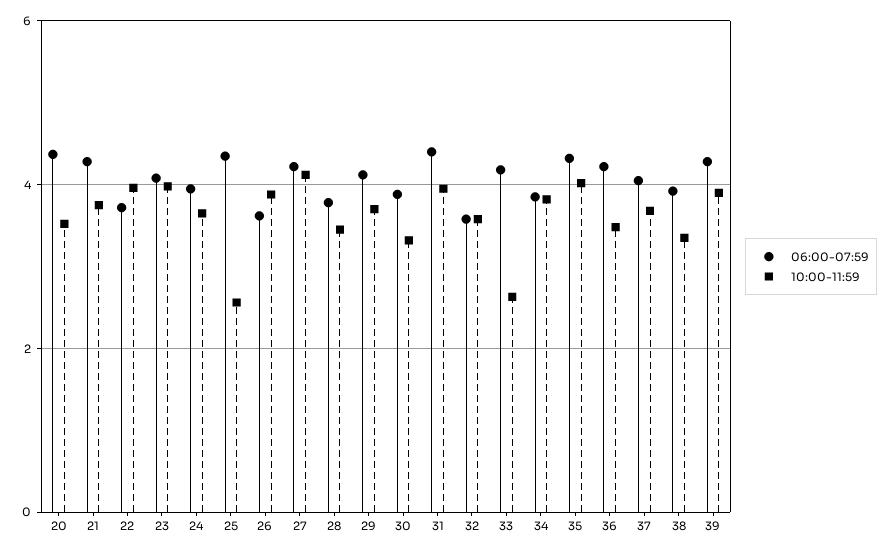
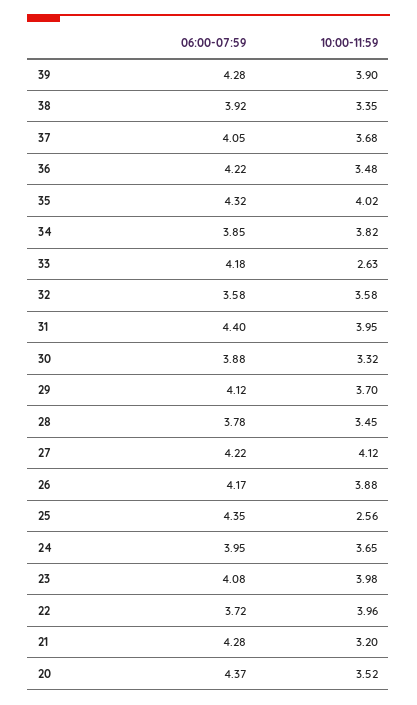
10:00-11:59, 21: 3.8 -> 3.2
06:00-07:59, 26: 3.6 -> 4.17

